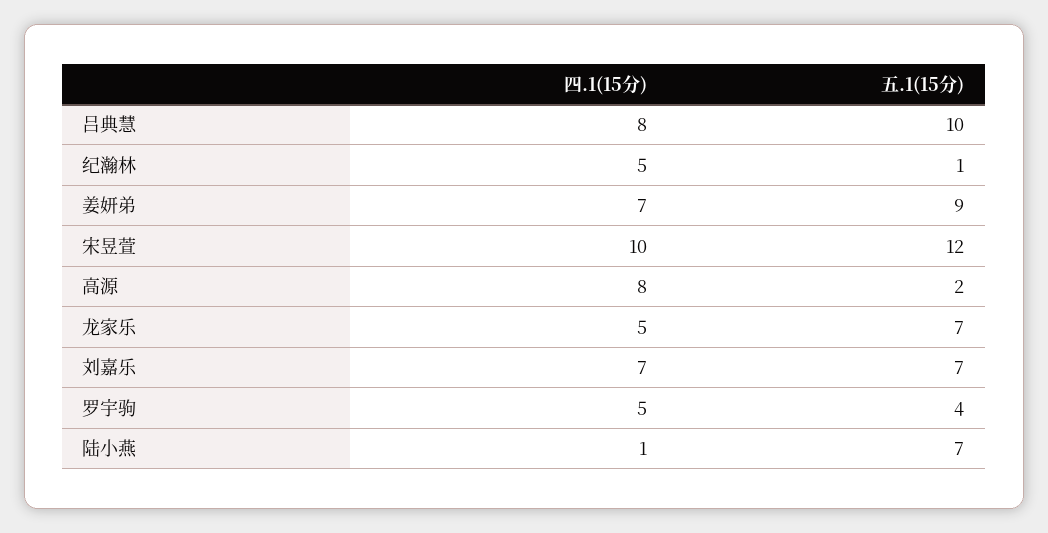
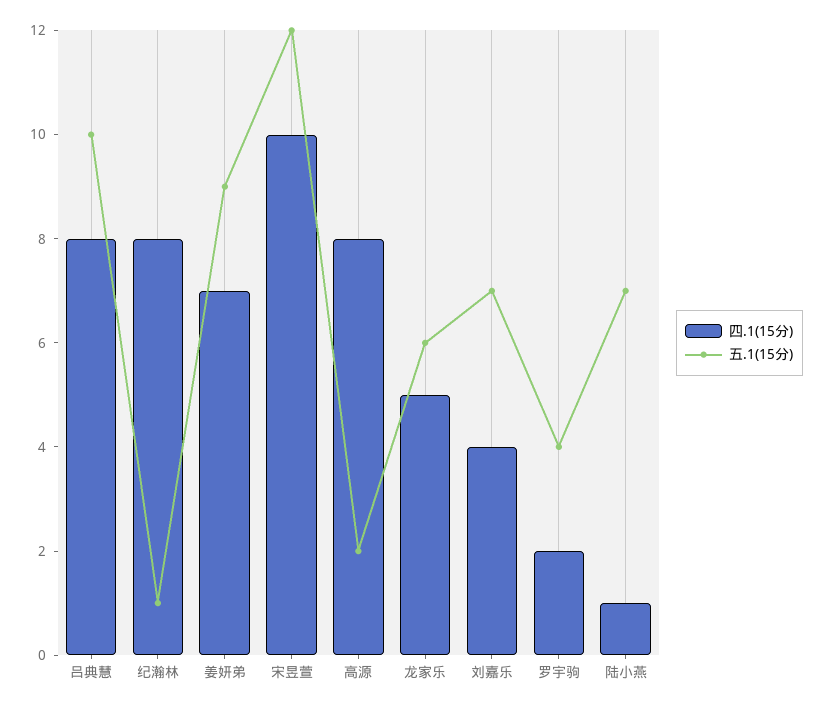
四.1(15分), 纪瀚林: 5 -> 8
五.1(15分), 龙家乐: 7 -> 6
四.1(15分), 刘嘉乐: 7 -> 4
四.1(15分), 罗宇驹: 5 -> 2

